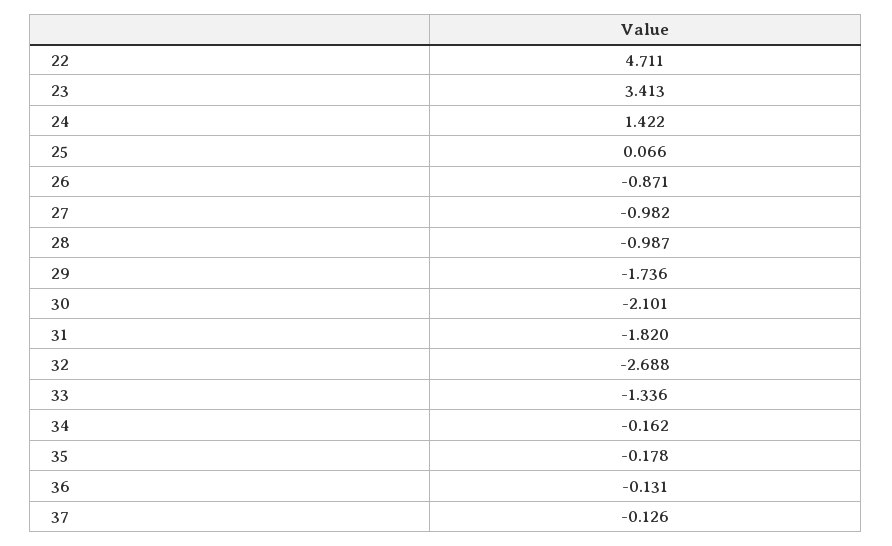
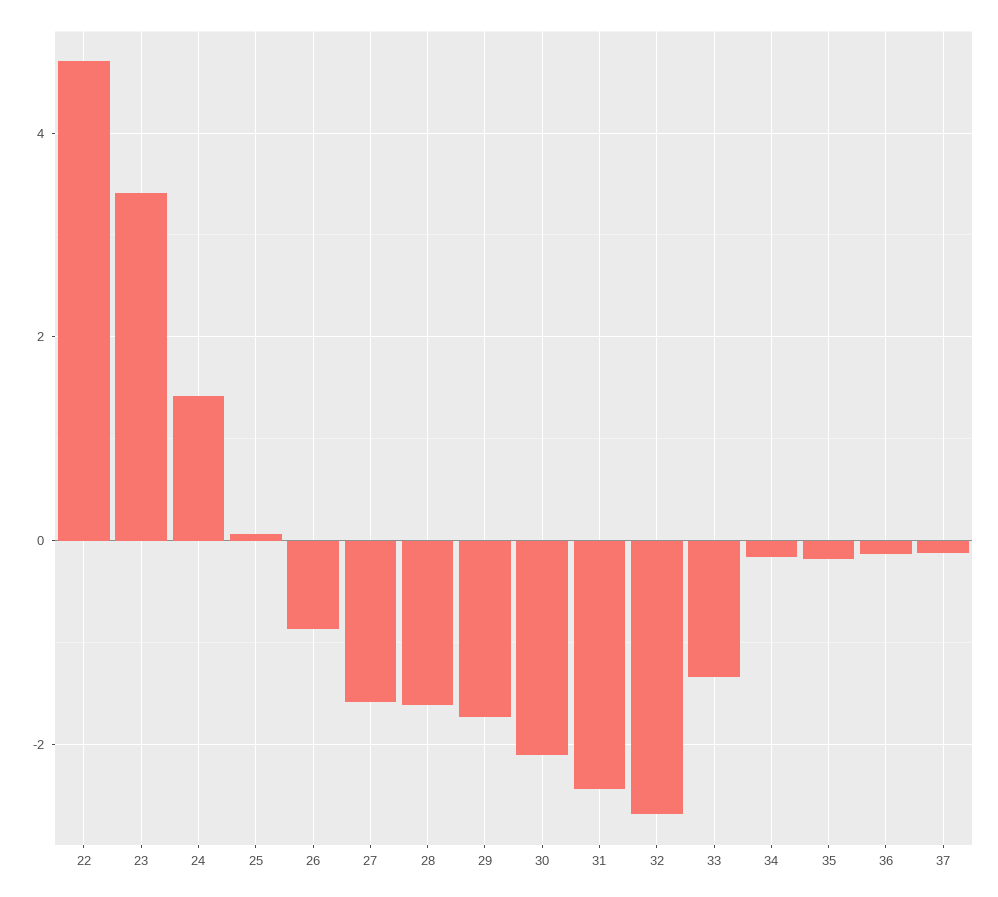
27: -0.982 -> -1.6
28: -0.987 -> -1.6
31: -1.82 -> -2.4

